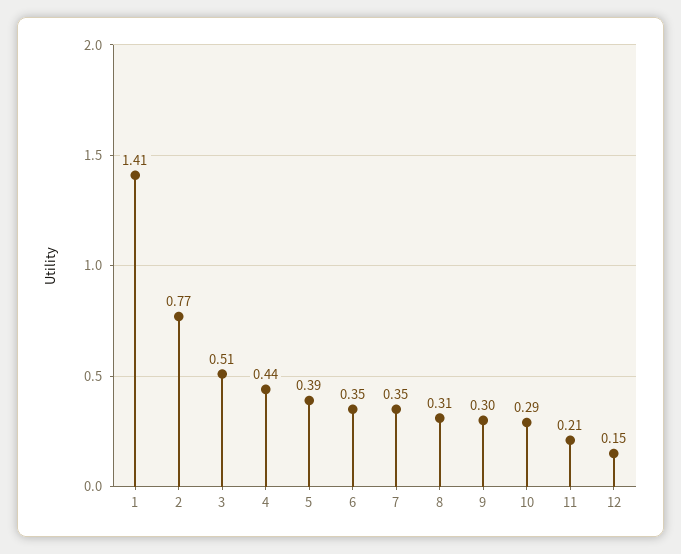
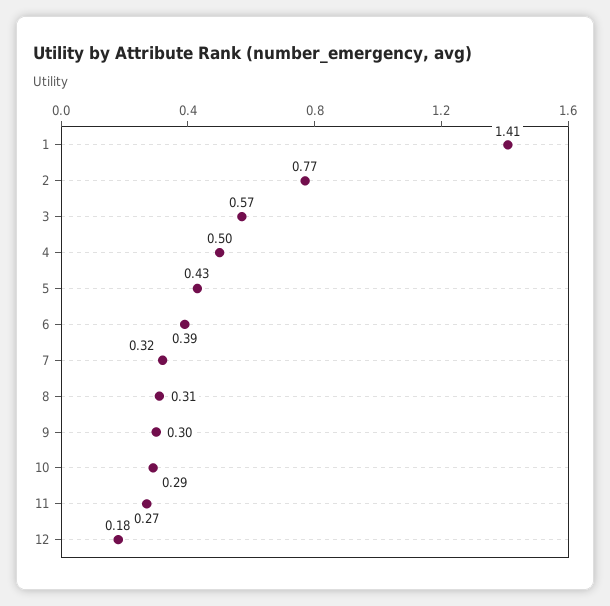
3: 0.51 -> 0.57
4: 0.44 -> 0.5
5: 0.39 -> 0.43
6: 0.35 -> 0.39
7: 0.35 -> 0.32
11: 0.21 -> 0.27
12: 0.15 -> 0.18

